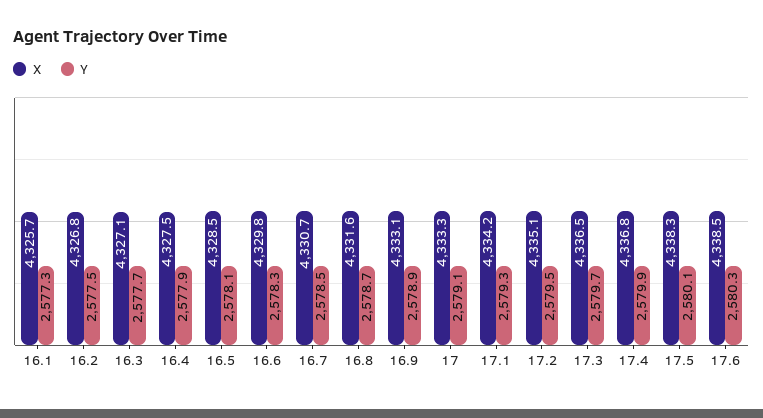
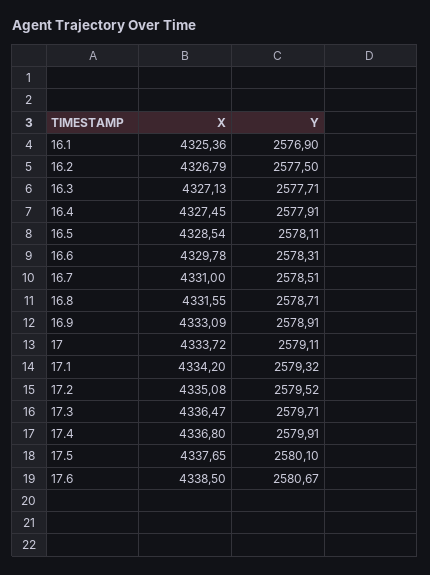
X, 16.1: 4325.7 -> 4325.36
Y, 16.1: 2577.3 -> 2576.9
X, 16.7: 4330.7 -> 4331
X, 17: 4333.3 -> 4333.72
X, 17.5: 4338.3 -> 4337.65
Y, 17.6: 2580.3 -> 2580.67

